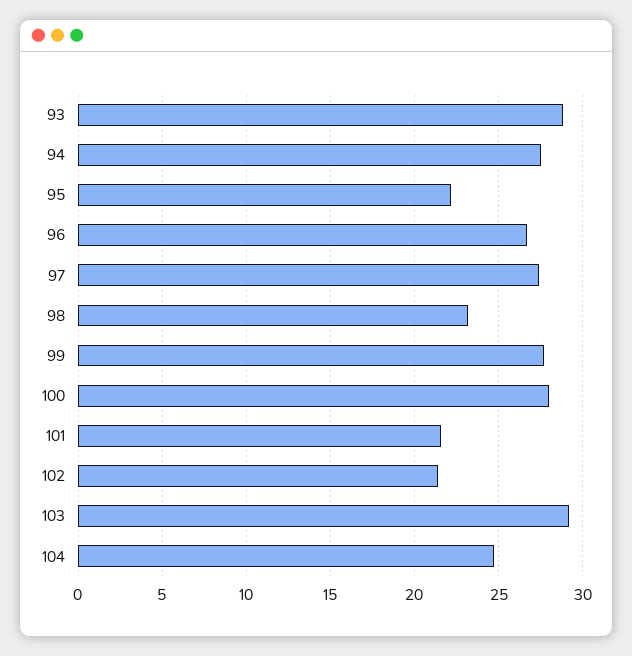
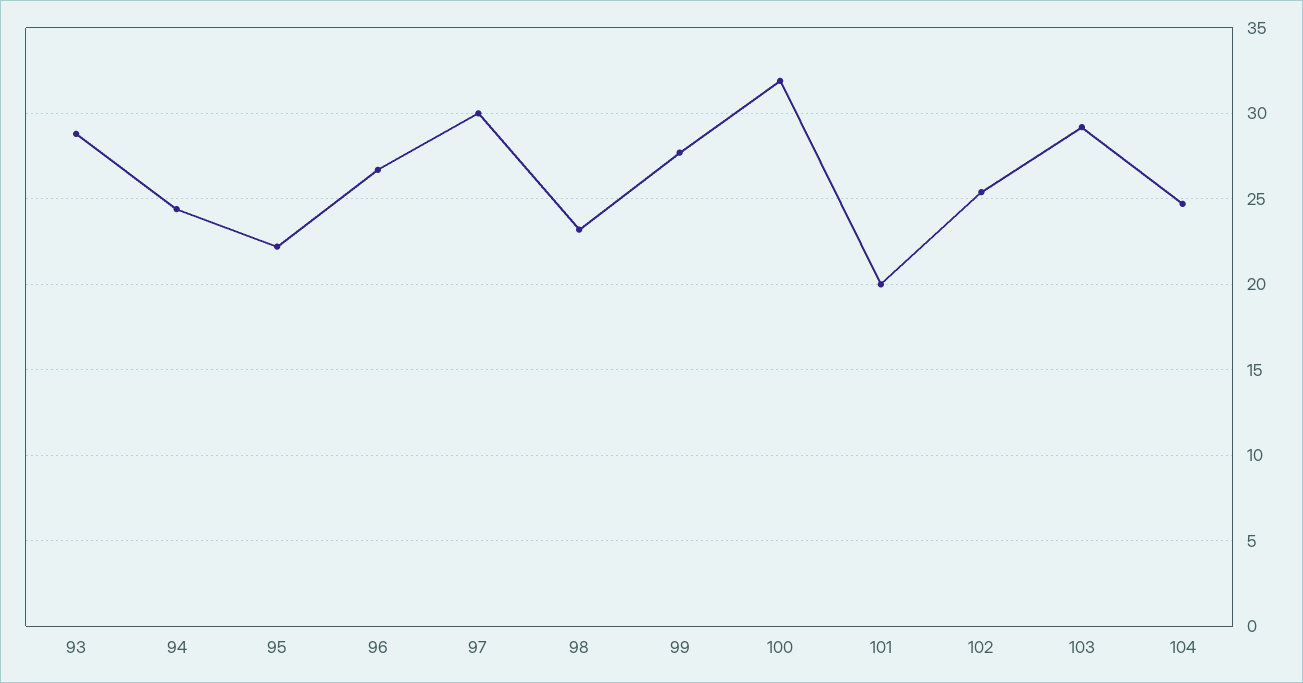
94: 27.5 -> 24.5
97: 27.5 -> 30
100: 28 -> 32
101: 21.5 -> 20
102: 21.5 -> 25.5

